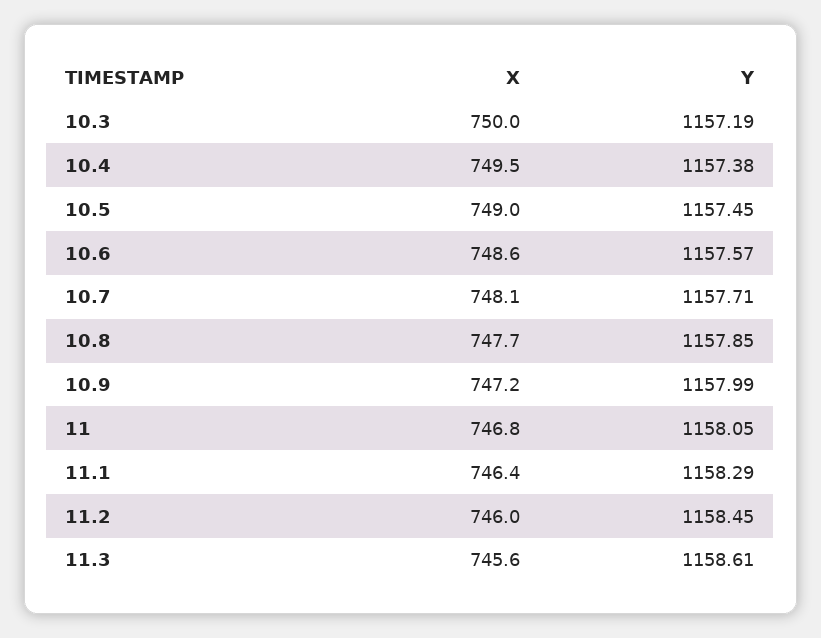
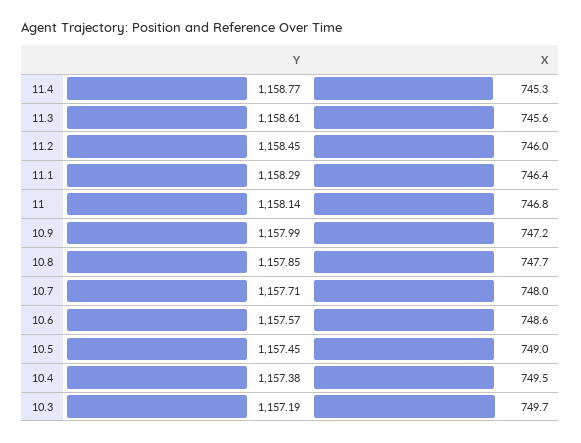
X, 10.3: 750 -> 749.7
X, 10.7: 748.1 -> 748
Y, 11: 1158.05 -> 1158.14
Y, 11.4: none -> 1158.77
X, 11.4: none -> 745.3

